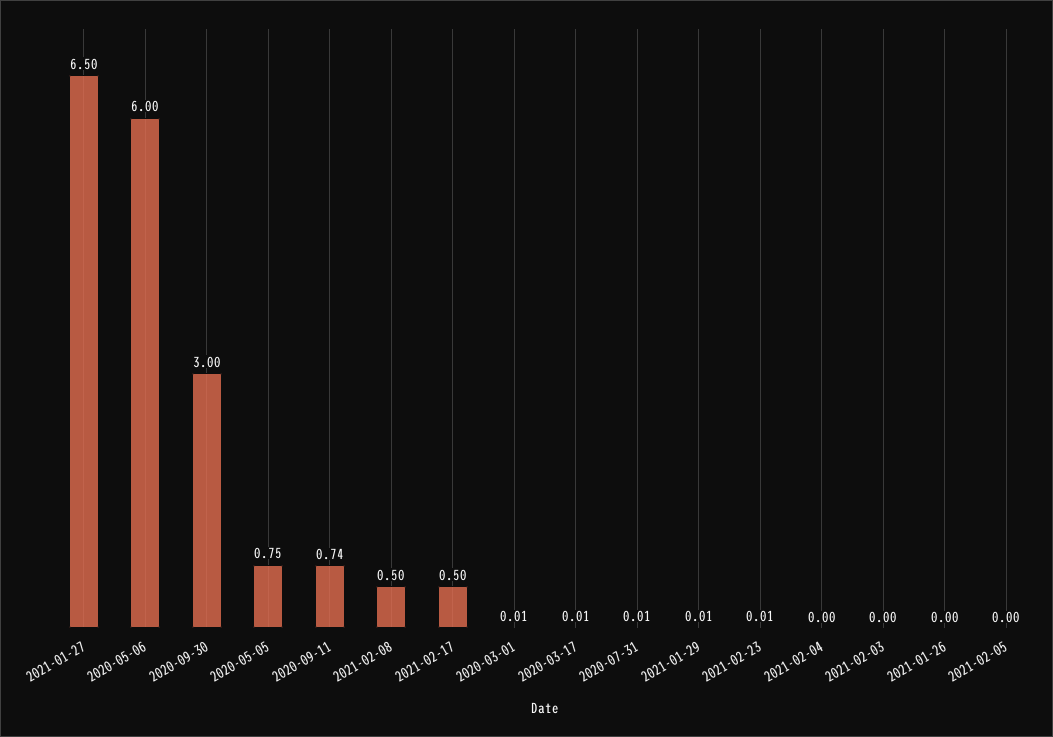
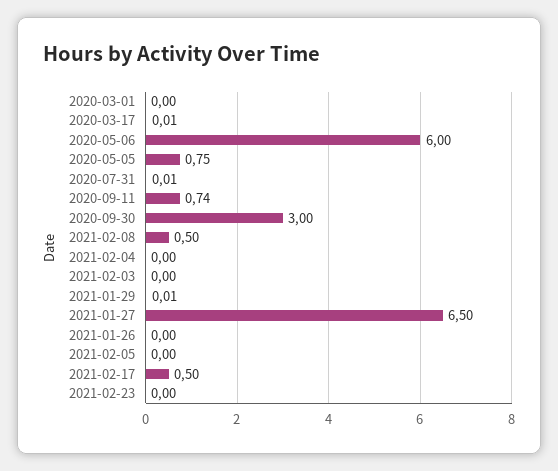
2020-03-01: 0.01 -> 0
2021-02-23: 0.01 -> 0

